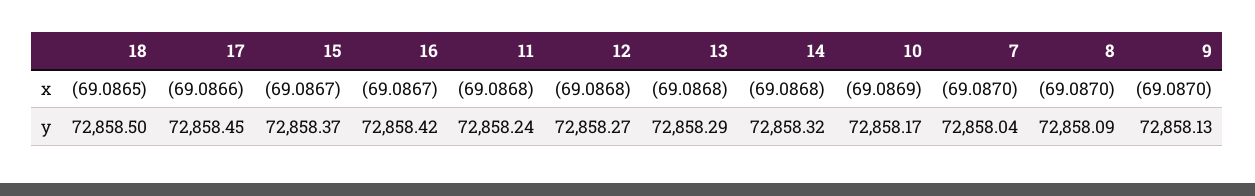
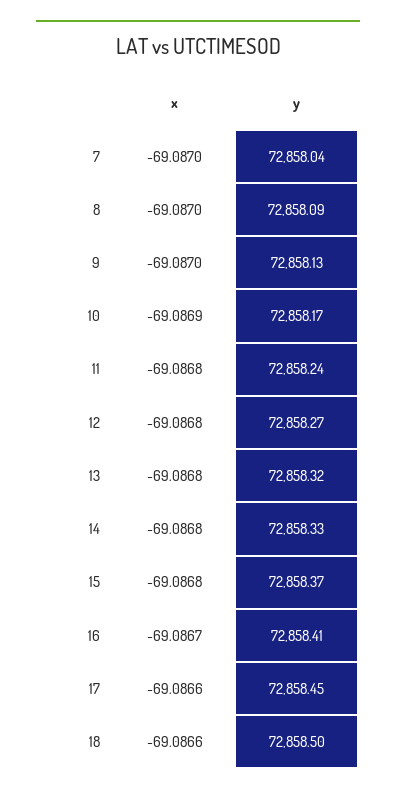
18, x: -69.0865 -> -69.0866
15, x: -69.0867 -> -69.0868
16, y: 72858.42 -> 72858.41
13, y: 72858.29 -> 72858.32
14, y: 72858.32 -> 72858.33

